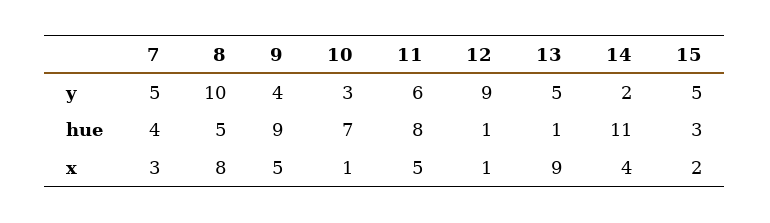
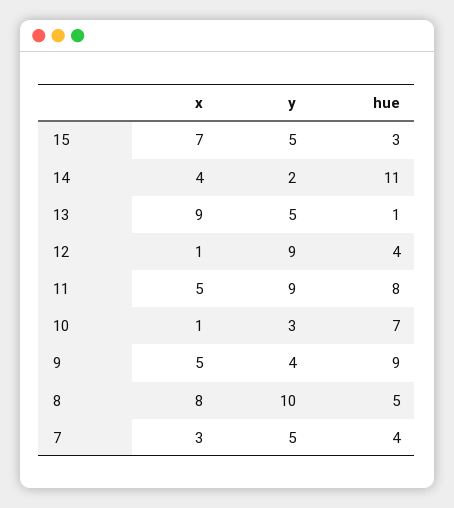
11, y: 6 -> 9
12, hue: 1 -> 4
15, x: 2 -> 7

